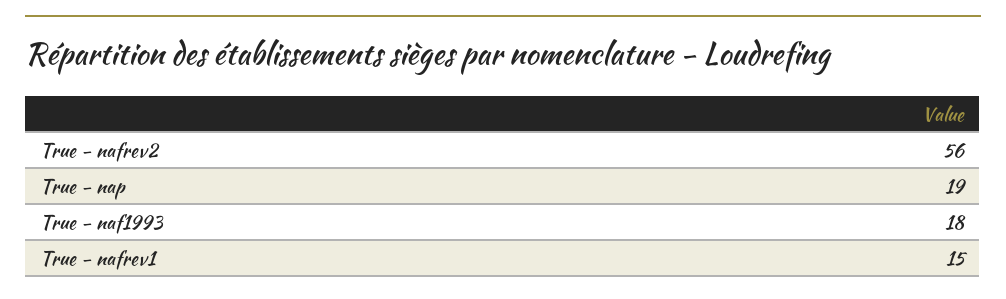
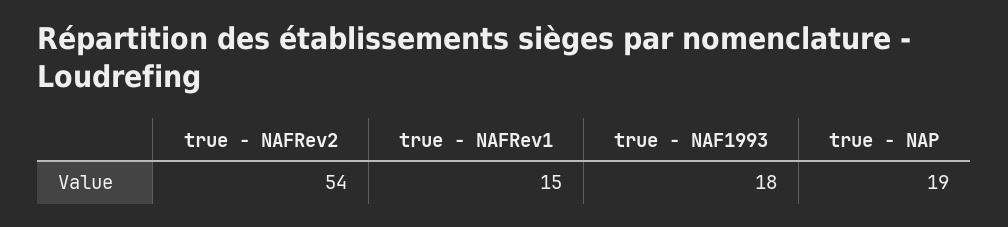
True - nafrev2: 56 -> 54

